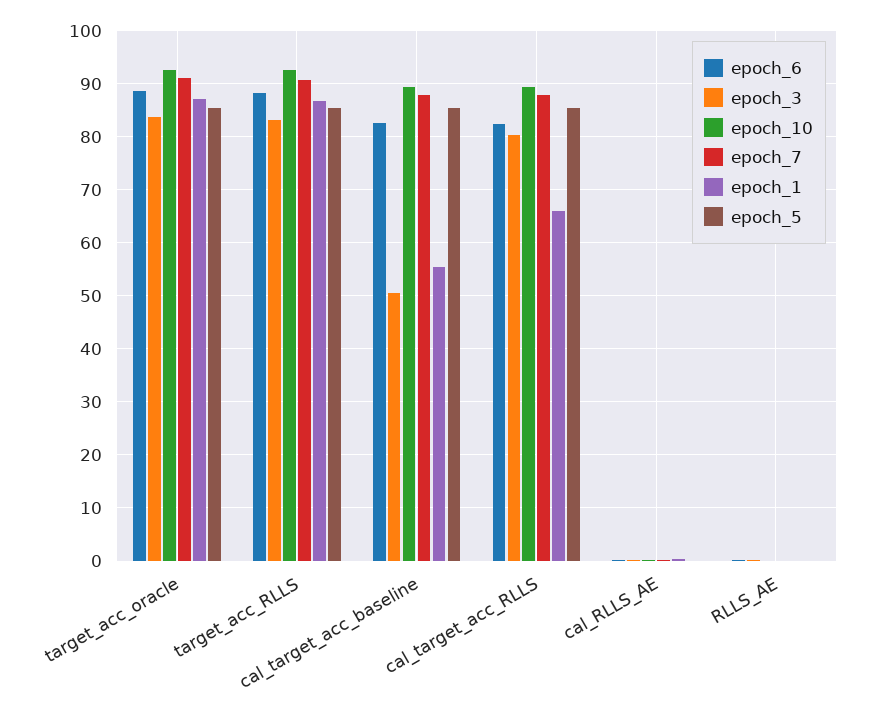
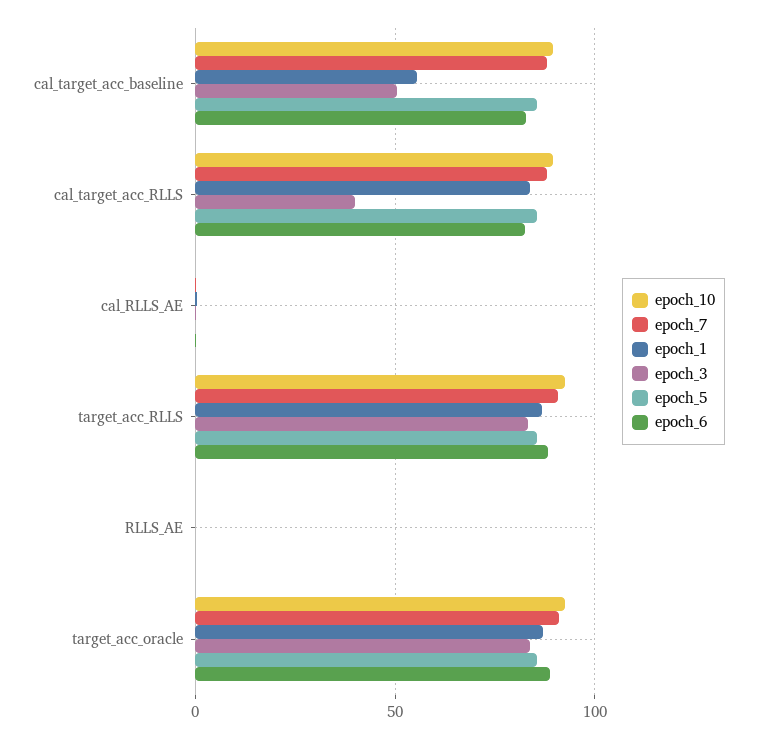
epoch_3, cal_target_acc_RLLS: 80 -> 40
epoch_1, cal_target_acc_RLLS: 66 -> 85

